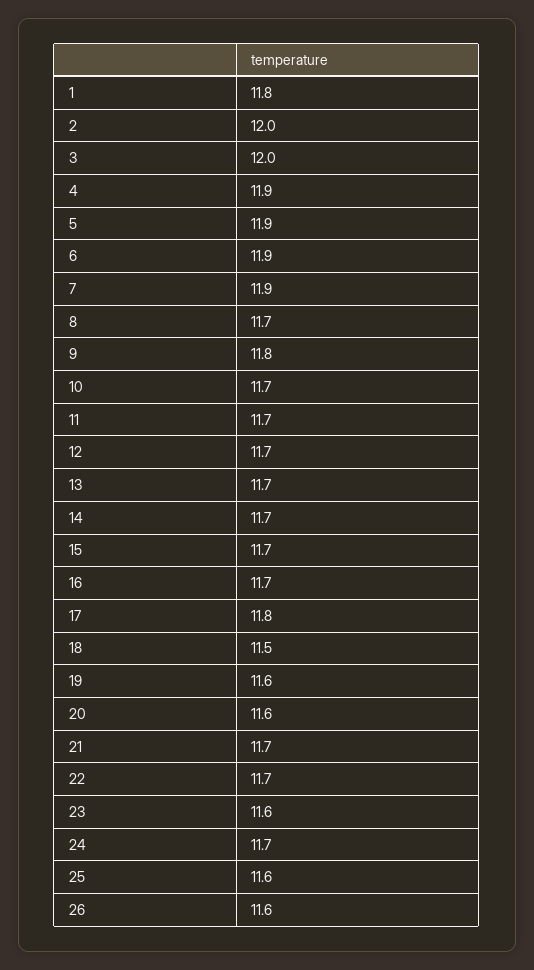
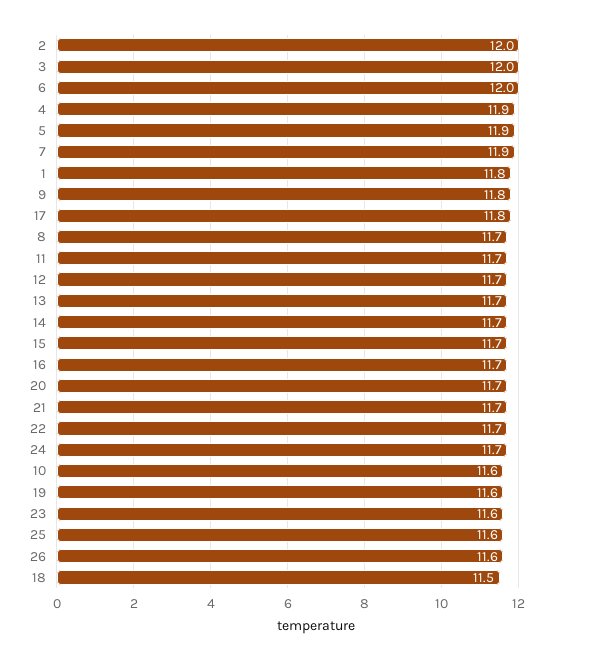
6: 11.9 -> 12
10: 11.7 -> 11.6
20: 11.6 -> 11.7

